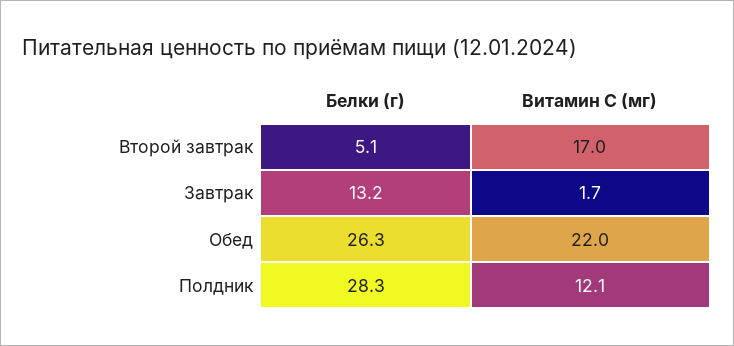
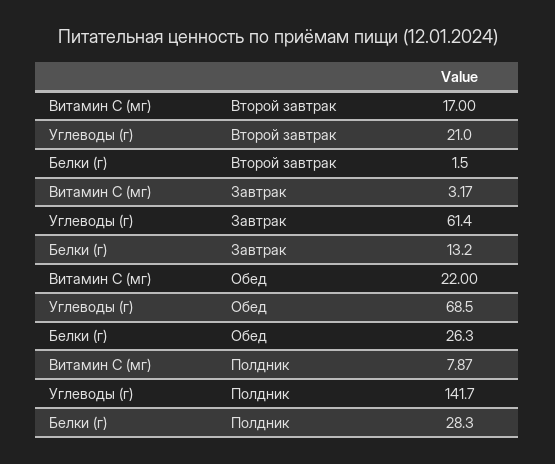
Белки (г), Второй завтрак: 5.1 -> 1.5
Витамин С (мг), Завтрак: 1.7 -> 3.17
Витамин С (мг), Полдник: 12.1 -> 7.87
Углеводы (г), Второй завтрак: none -> 21
Углеводы (г), Завтрак: none -> 61.4
Углеводы (г), Обед: none -> 68.5
Углеводы (г), Полдник: none -> 141.7

